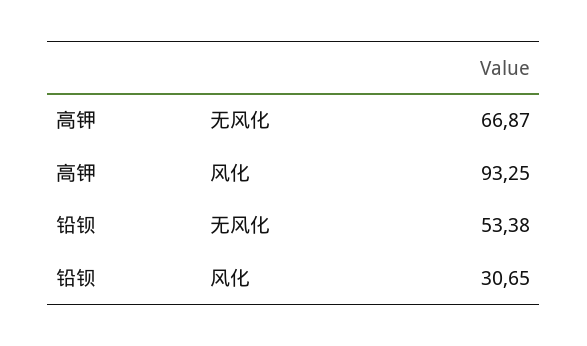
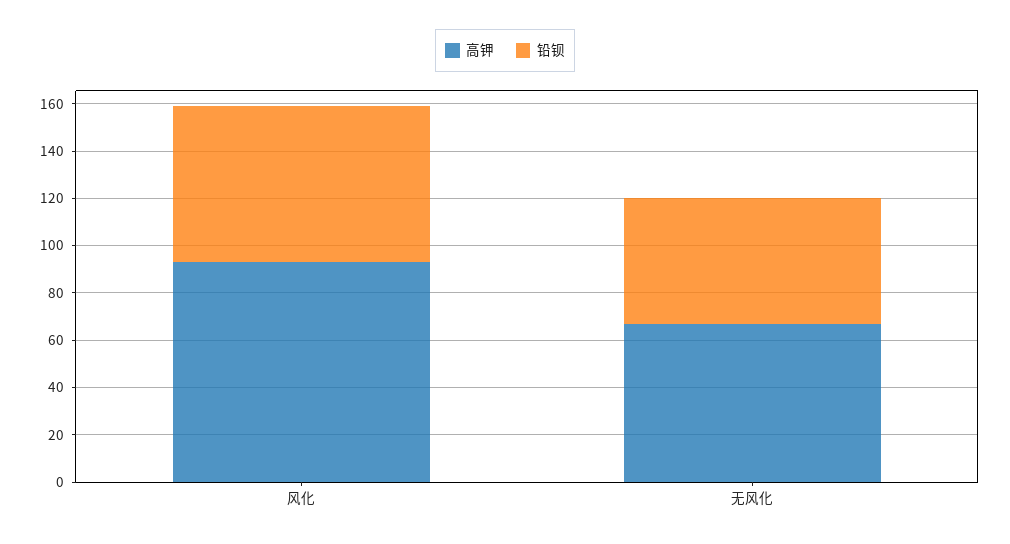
铅钡, 风化: 30.65 -> 65

